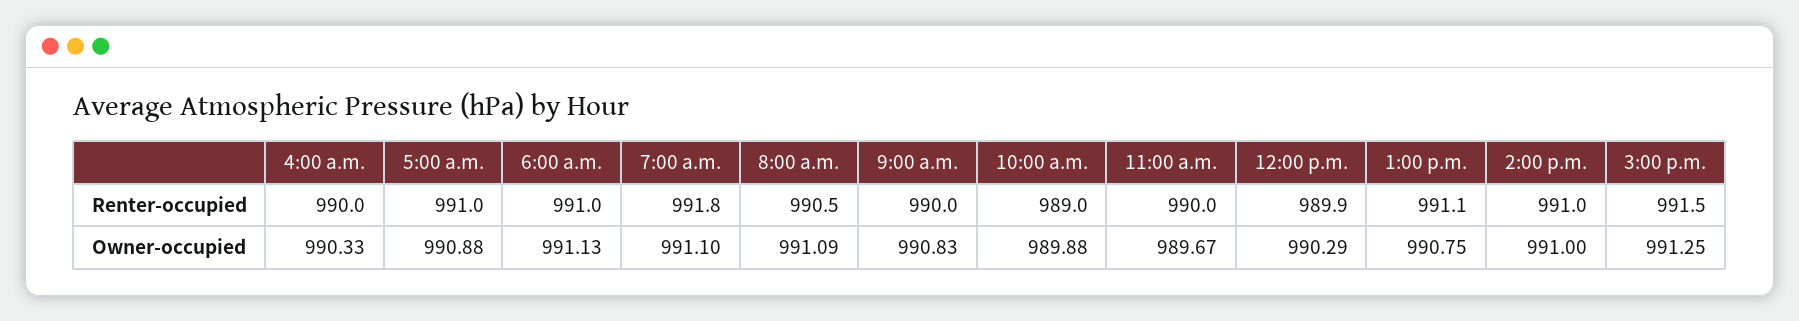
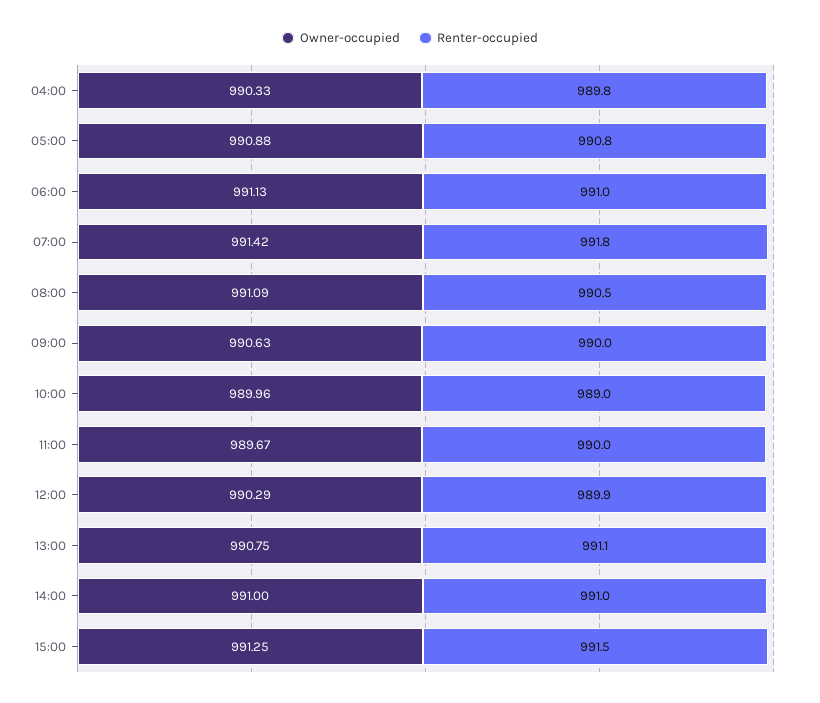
Renter-occupied, 4:00 a.m.: 990 -> 989.8
Renter-occupied, 5:00 a.m.: 991 -> 990.8
Owner-occupied, 7:00 a.m.: 991.1 -> 991.42
Owner-occupied, 9:00 a.m.: 990.83 -> 990.63
Owner-occupied, 10:00 a.m.: 989.88 -> 989.96

